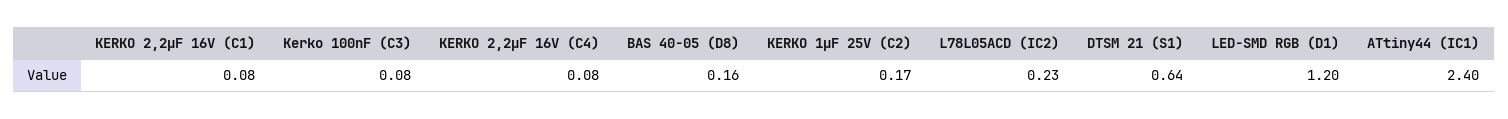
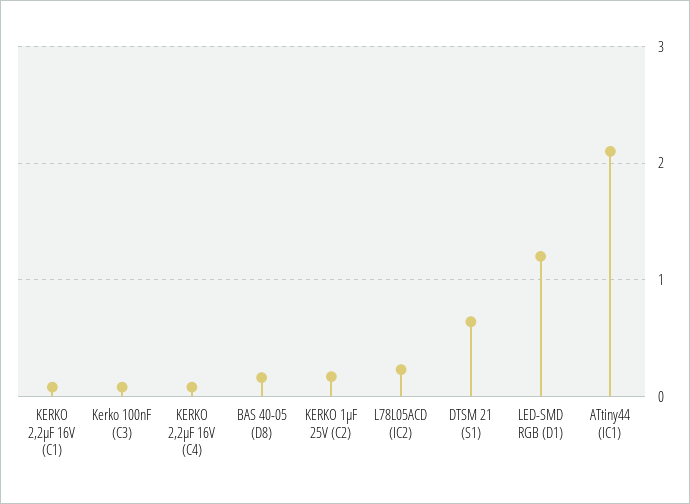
ATtiny44 (IC1): 2.4 -> 2.1

